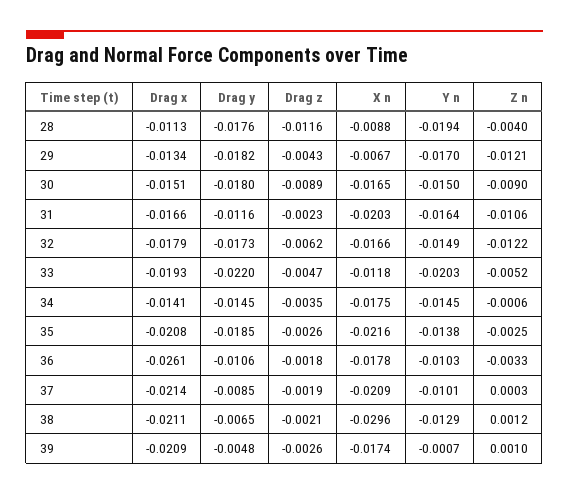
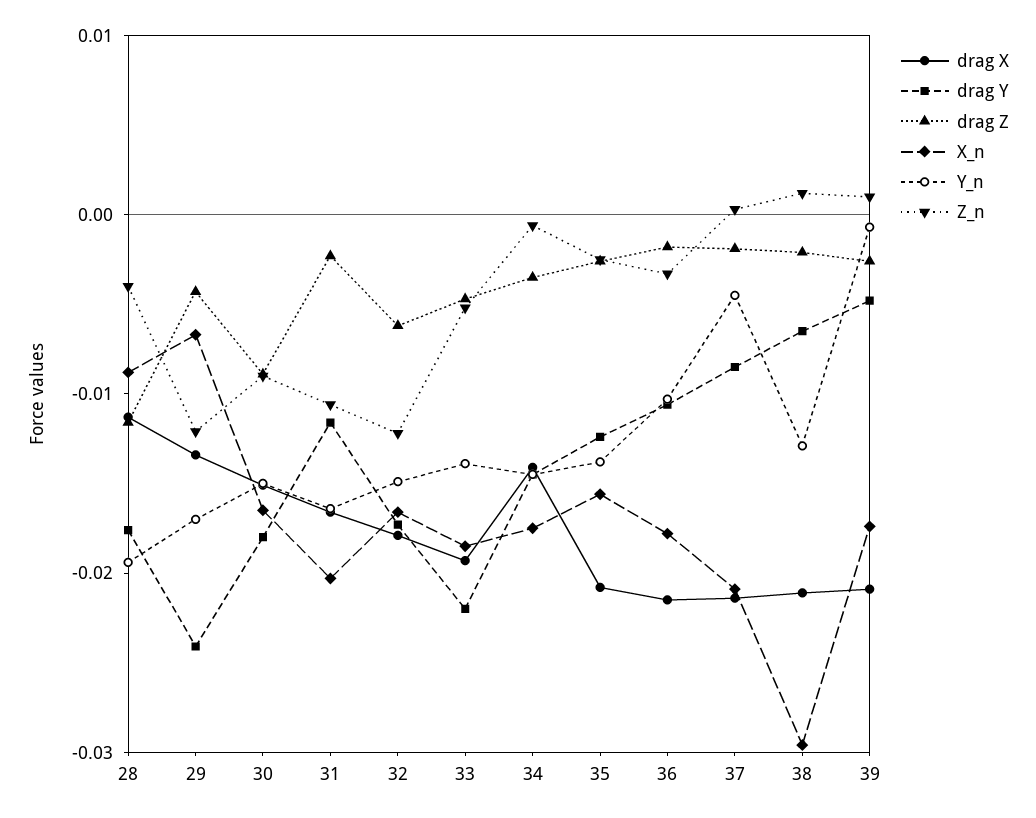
Drag y, 29: -0.0182 -> -0.024
X n, 33: -0.0118 -> -0.018
Y n, 33: -0.0203 -> -0.014
Drag y, 35: -0.0185 -> -0.012
X n, 35: -0.0216 -> -0.016
Drag x, 36: -0.0261 -> -0.022
Y n, 37: -0.0101 -> -0.004

